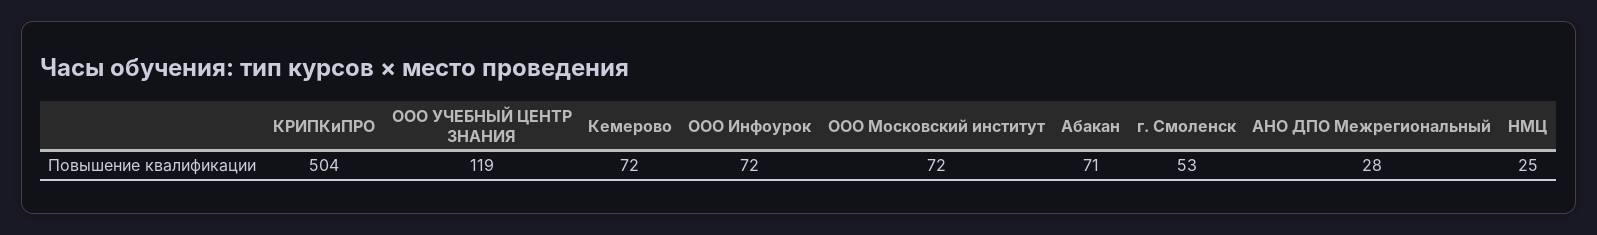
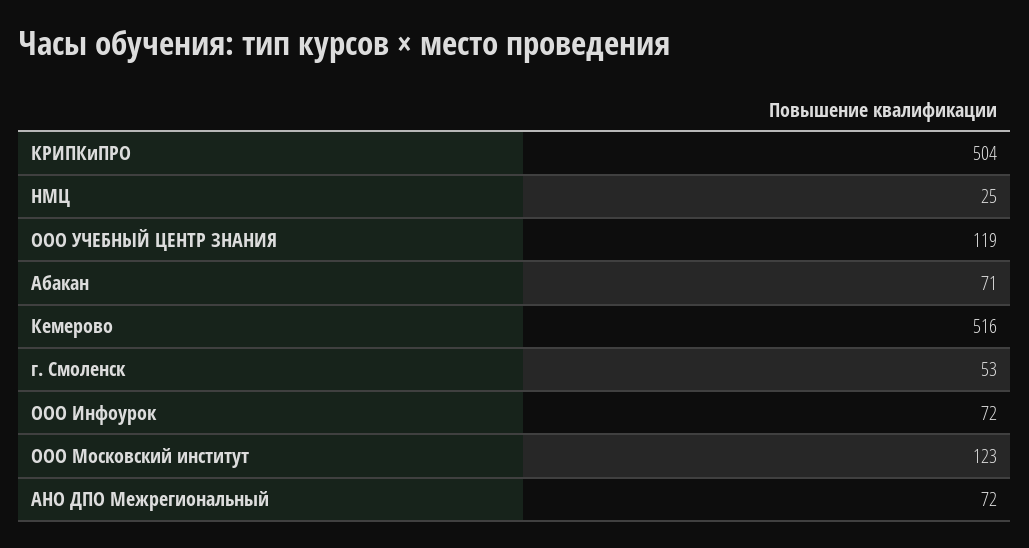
Кемерово: 72 -> 516
ООО Московский институт: 72 -> 123
АНО ДПО Межрегиональный: 28 -> 72

